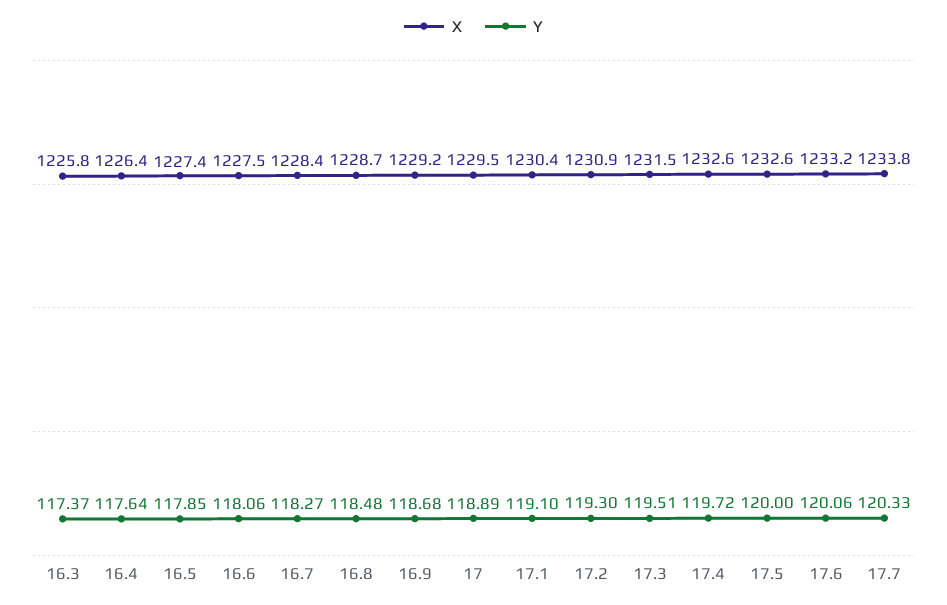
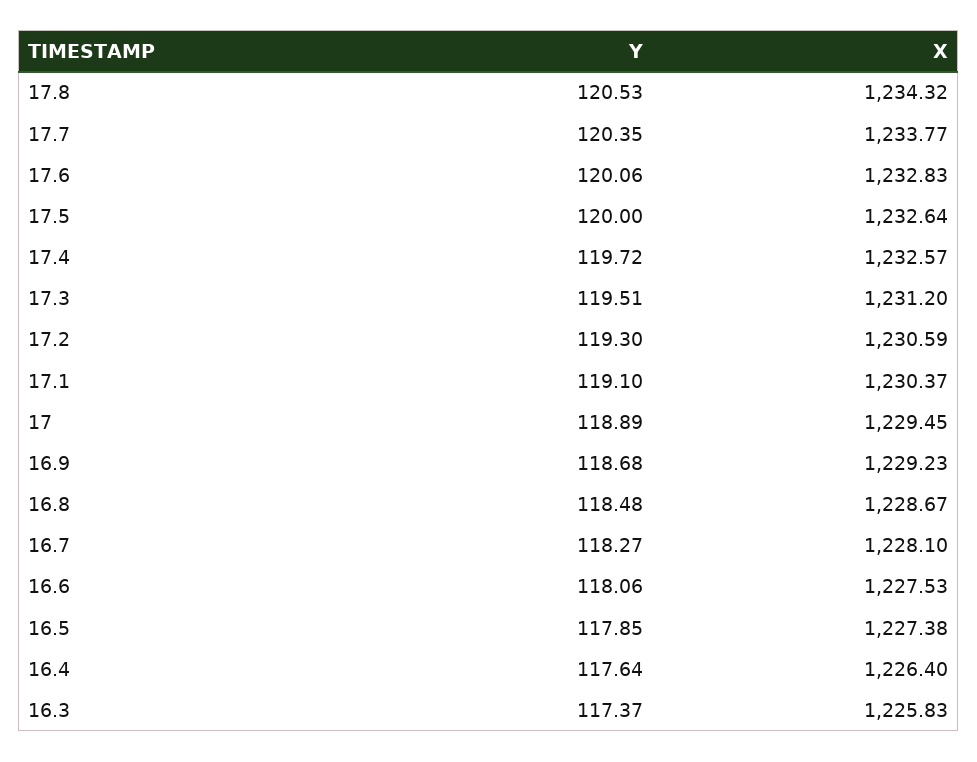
X, 16.7: 1228.4 -> 1228.1
X, 17.2: 1230.9 -> 1230.59
X, 17.3: 1231.5 -> 1231.2
X, 17.6: 1233.2 -> 1232.83
Y, 17.7: 120.33 -> 120.35
Y, 17.8: none -> 120.53
X, 17.8: none -> 1234.32

